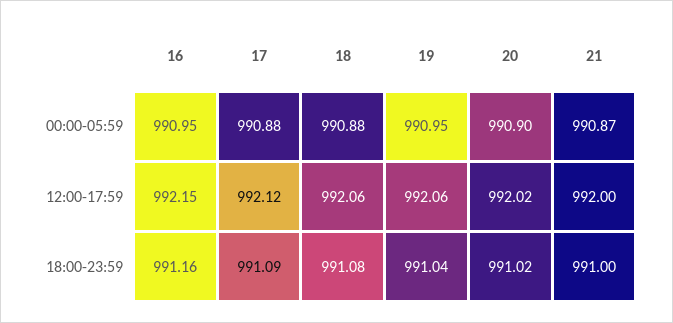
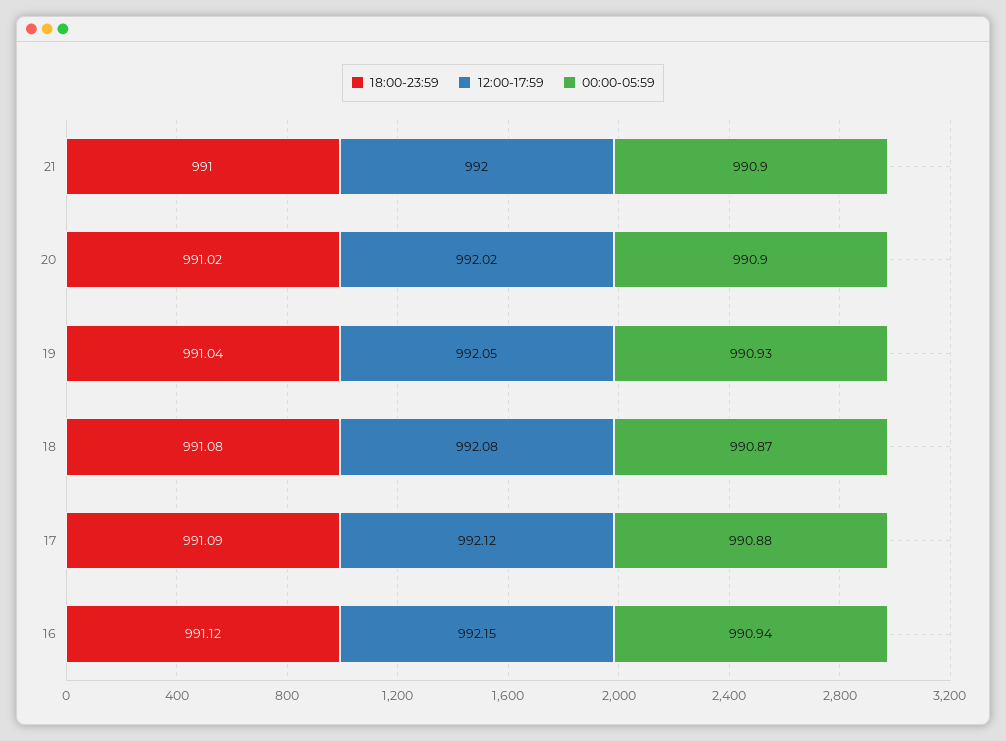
00:00-05:59, 16: 990.95 -> 990.94
00:00-05:59, 18: 990.88 -> 990.87
00:00-05:59, 19: 990.95 -> 990.93
00:00-05:59, 21: 990.87 -> 990.9
12:00-17:59, 18: 992.06 -> 992.08
12:00-17:59, 19: 992.06 -> 992.05
18:00-23:59, 16: 991.16 -> 991.12

